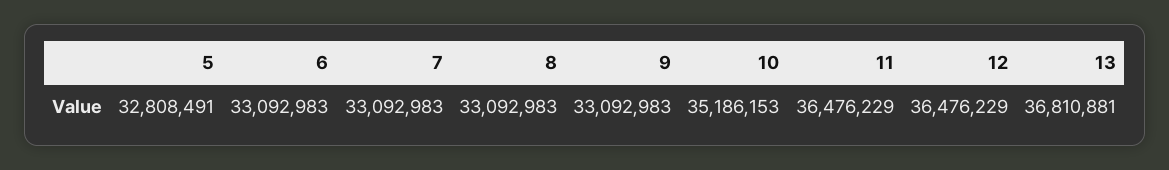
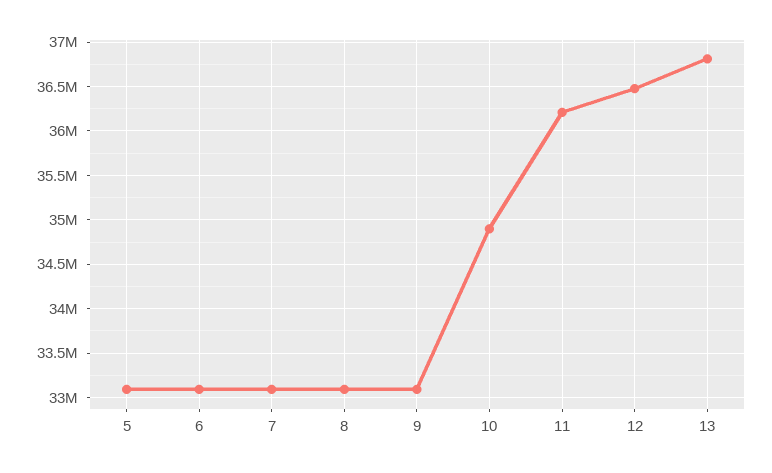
5: 32808491 -> 33100000
10: 35186153 -> 34900000
11: 36476229 -> 36200000

